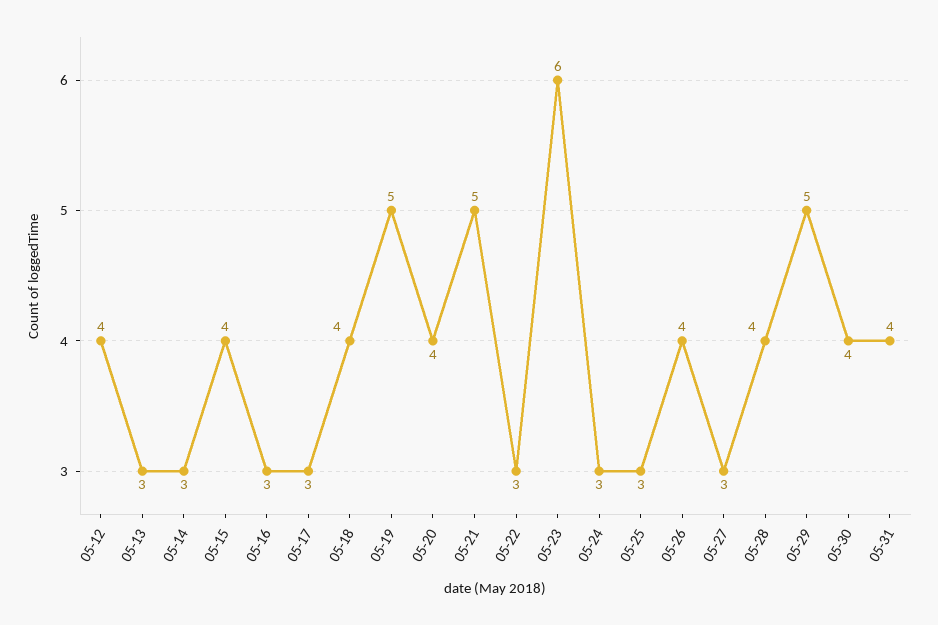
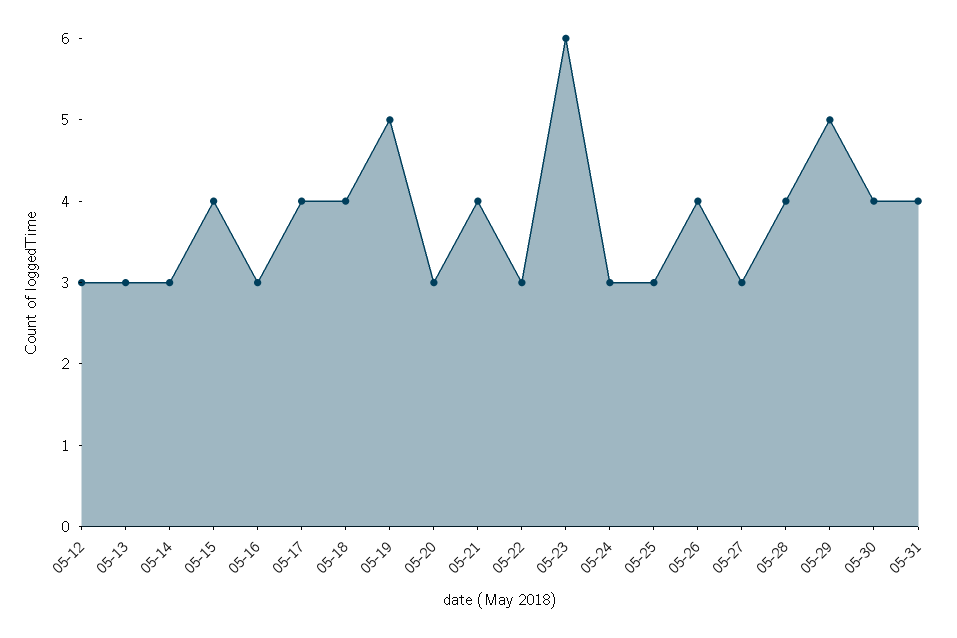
05-12: 4 -> 3
05-17: 3 -> 4
05-20: 4 -> 3
05-21: 5 -> 4

